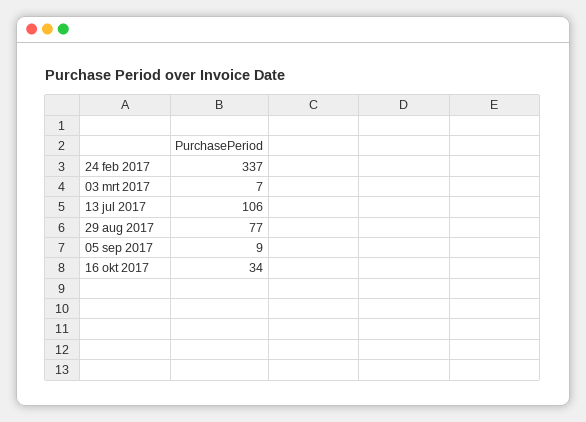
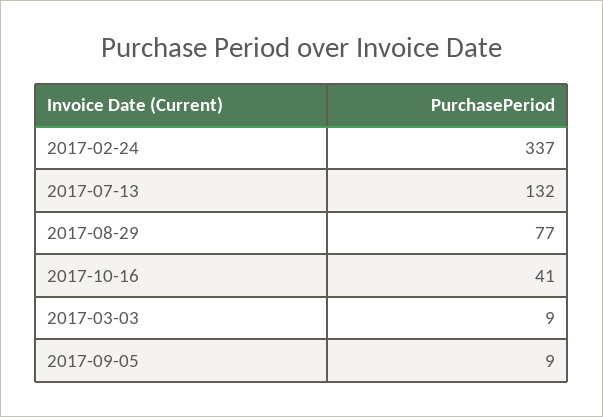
03 mrt 2017: 7 -> 9
13 jul 2017: 106 -> 132
16 okt 2017: 34 -> 41

